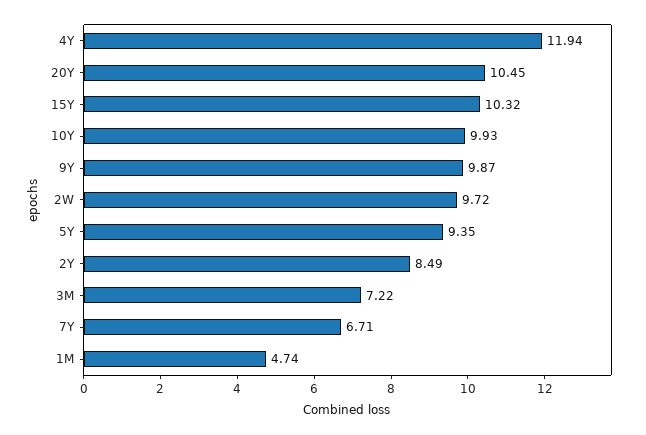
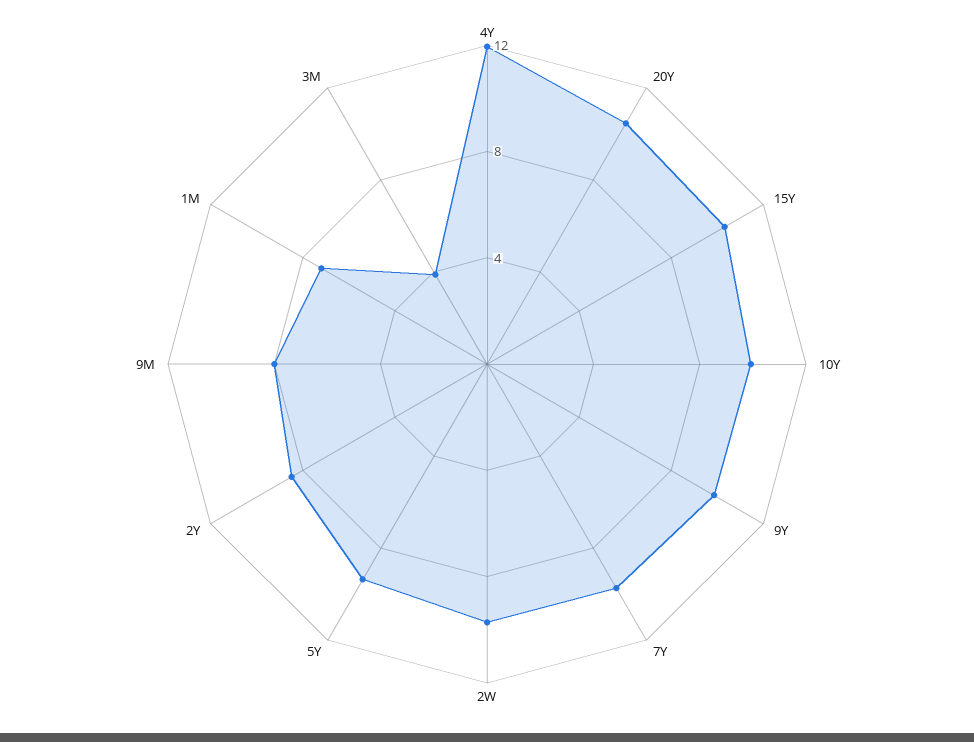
3M: 7.22 -> 4
7Y: 6.71 -> 10
1M: 4.74 -> 7
9M: none -> 8

